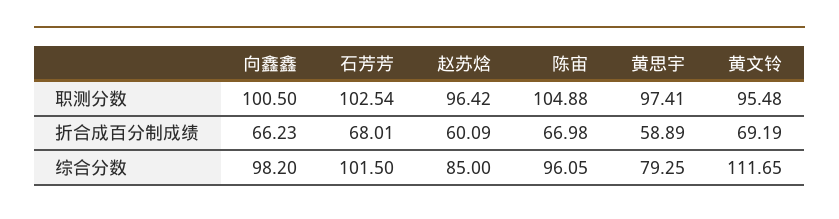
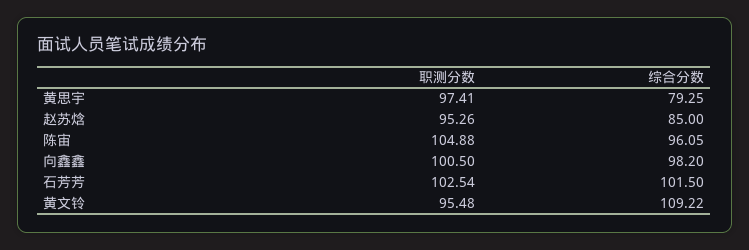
赵苏焓, 职测分数: 96.42 -> 95.26
向鑫鑫, 折合成百分制成绩: 66.23 -> none
石芳芳, 折合成百分制成绩: 68.01 -> none
赵苏焓, 折合成百分制成绩: 60.09 -> none
陈宙, 折合成百分制成绩: 66.98 -> none
黄思宇, 折合成百分制成绩: 58.89 -> none
黄文铃, 折合成百分制成绩: 69.19 -> none
黄文铃, 综合分数: 111.65 -> 109.22

